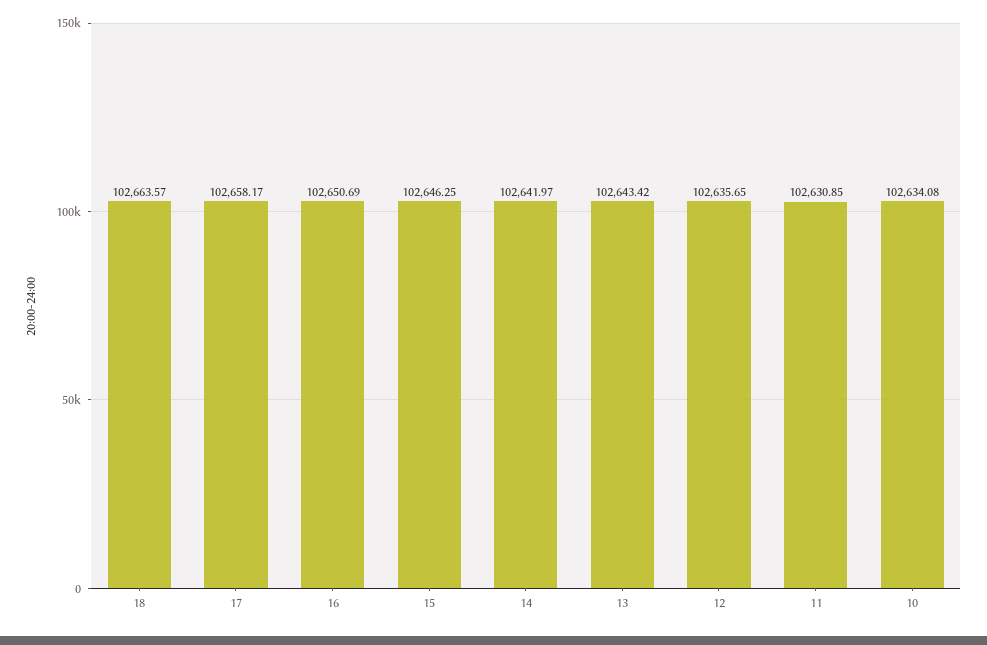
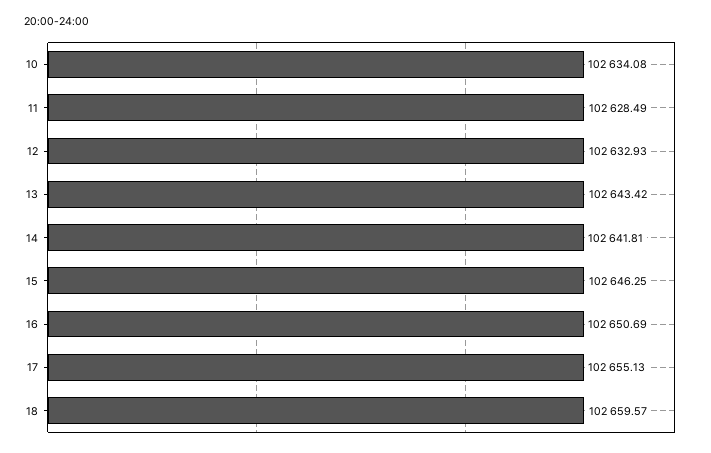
18: 102663.57 -> 102659.57
17: 102658.17 -> 102655.13
14: 102641.97 -> 102641.81
12: 102635.65 -> 102632.93
11: 102630.85 -> 102628.49

